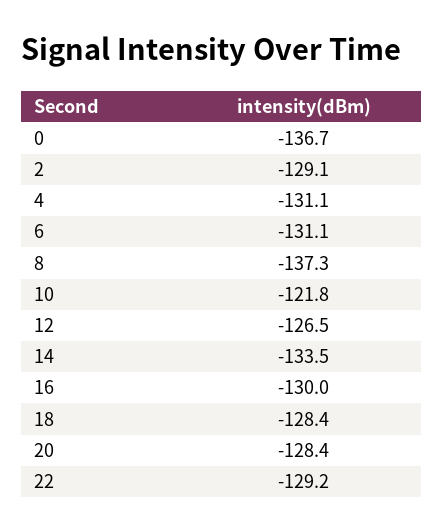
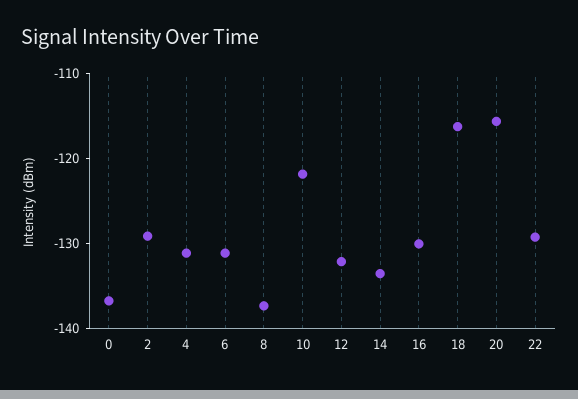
12: -126.5 -> -132
18: -128.4 -> -116
20: -128.4 -> -116

